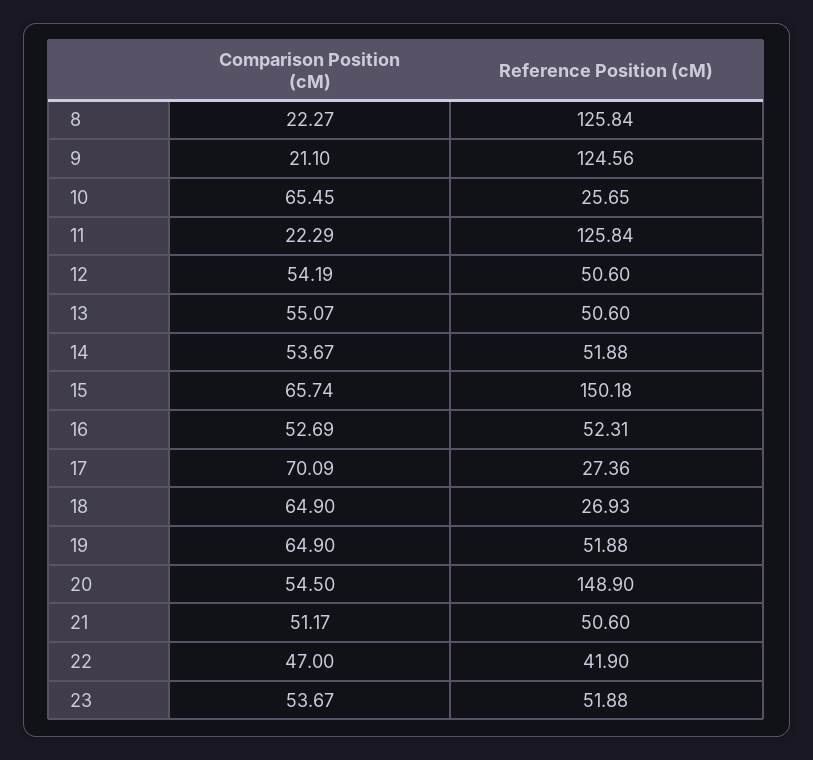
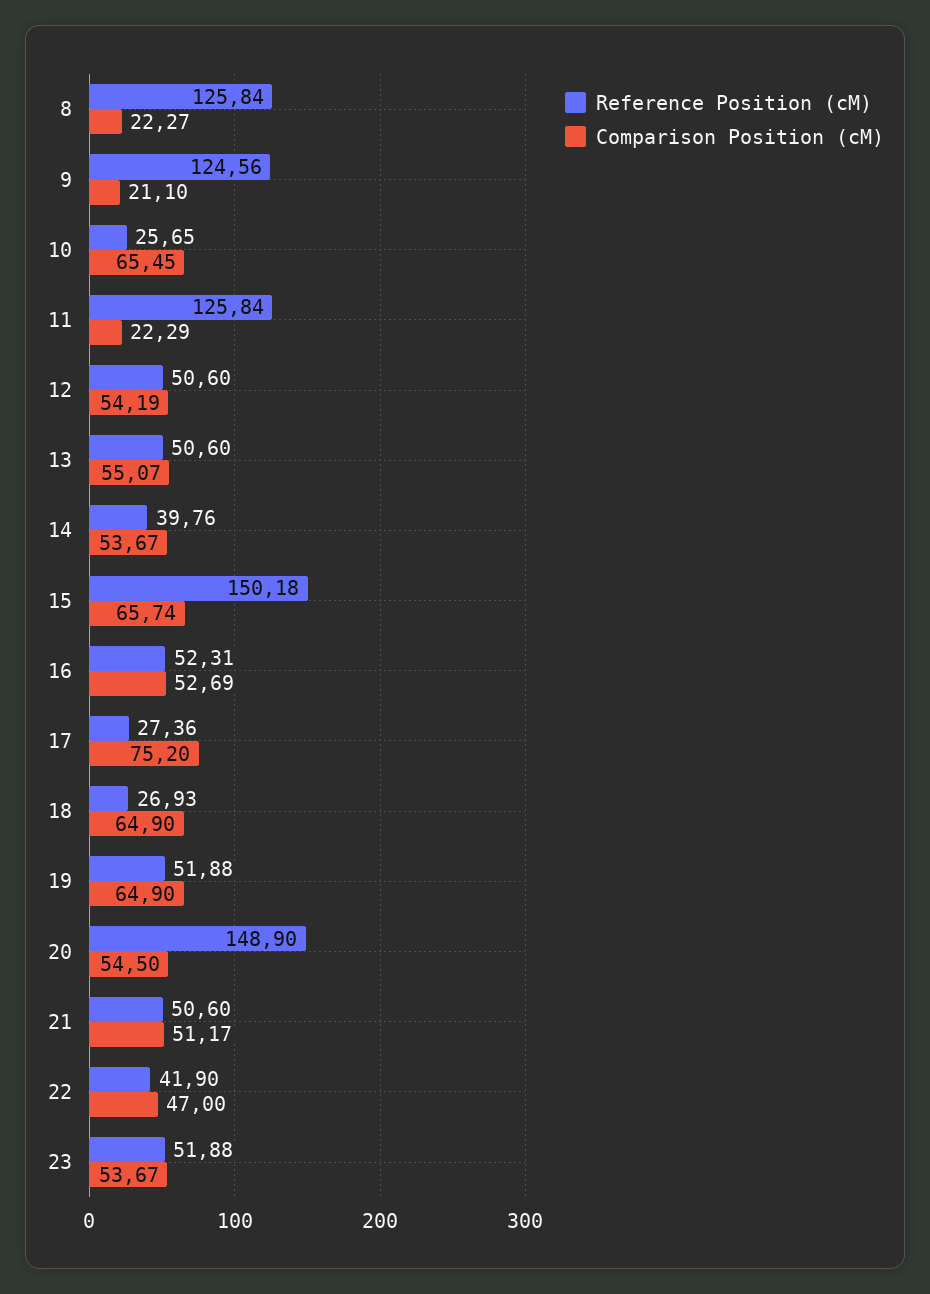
Reference Position (cM), 14: 51.88 -> 39.76
Comparison Position (cM), 17: 70.09 -> 75.2

